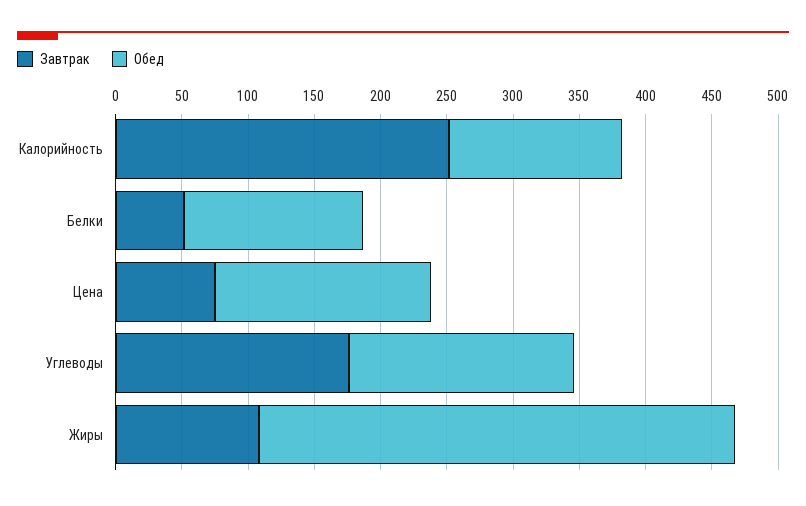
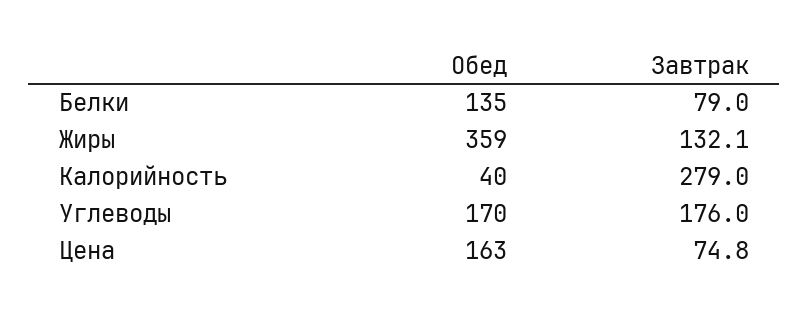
Завтрак, Калорийность: 250 -> 279
Обед, Калорийность: 130 -> 40
Завтрак, Белки: 50 -> 79
Завтрак, Жиры: 110 -> 132.1

